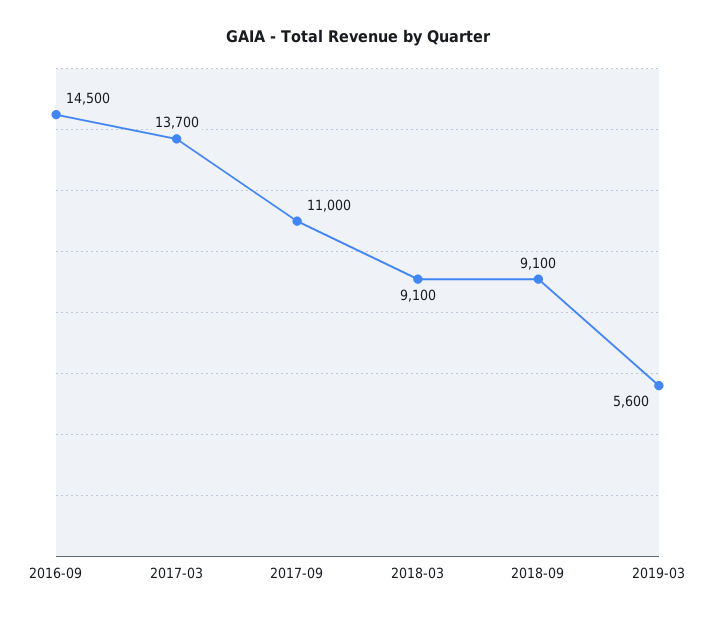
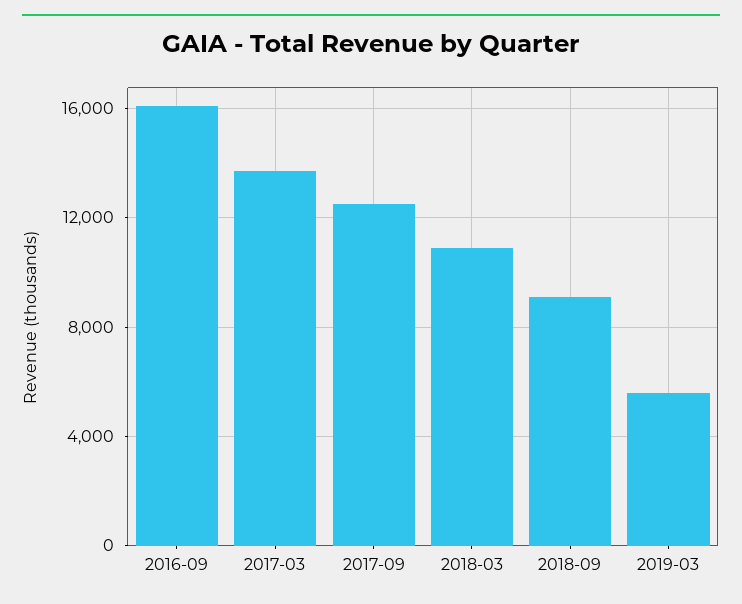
2016-09: 14500 -> 16000
2017-09: 11000 -> 12500
2018-03: 9100 -> 11000

